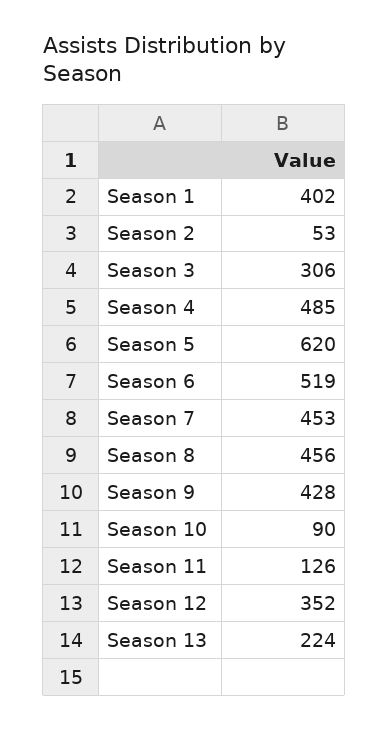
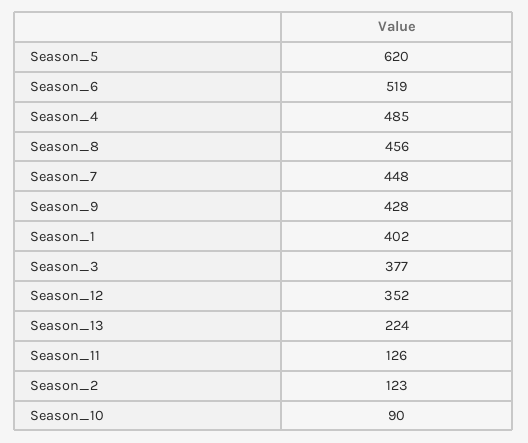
Season 2: 53 -> 123
Season 3: 306 -> 377
Season 7: 453 -> 448

